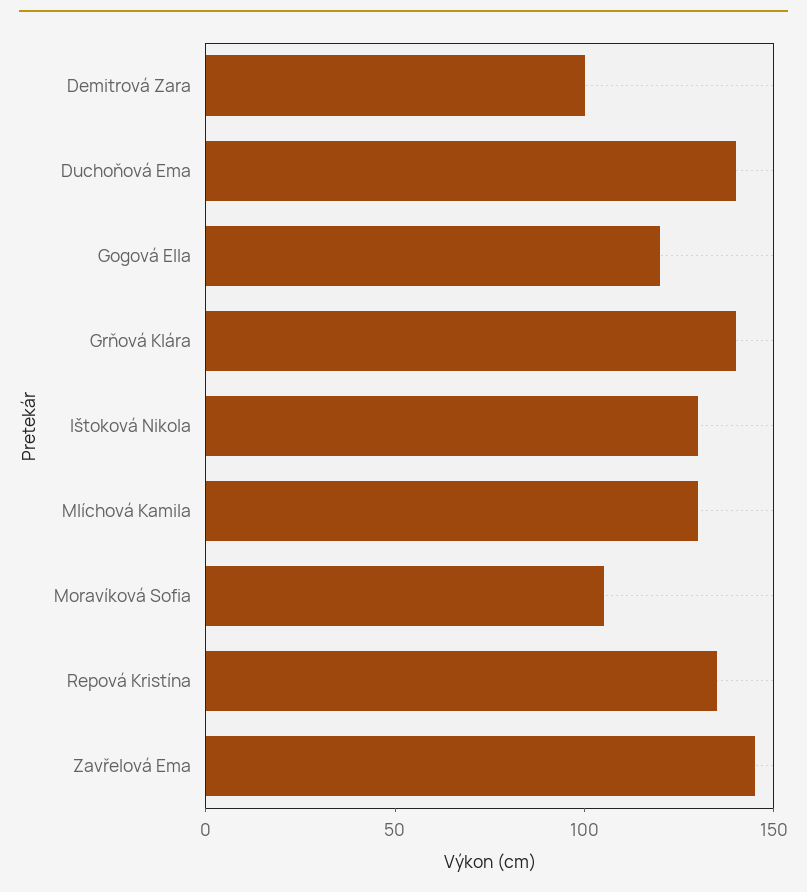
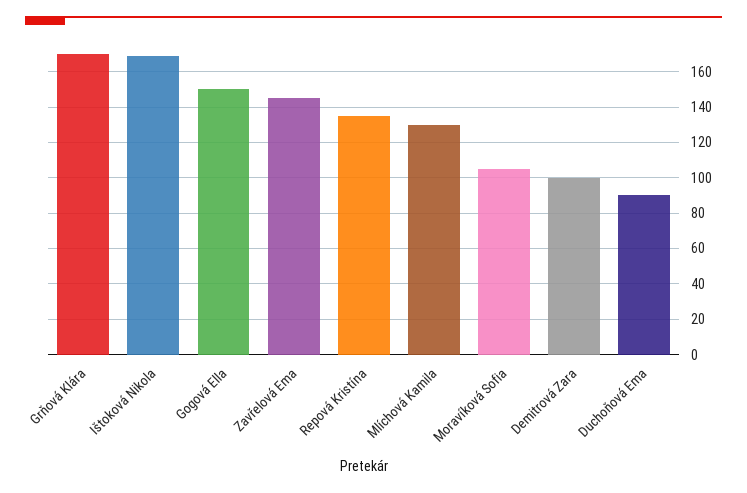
Duchoňová Ema: 140 -> 90
Gogová Ella: 120 -> 150
Grňová Klára: 140 -> 170
Ištoková Nikola: 130 -> 170

